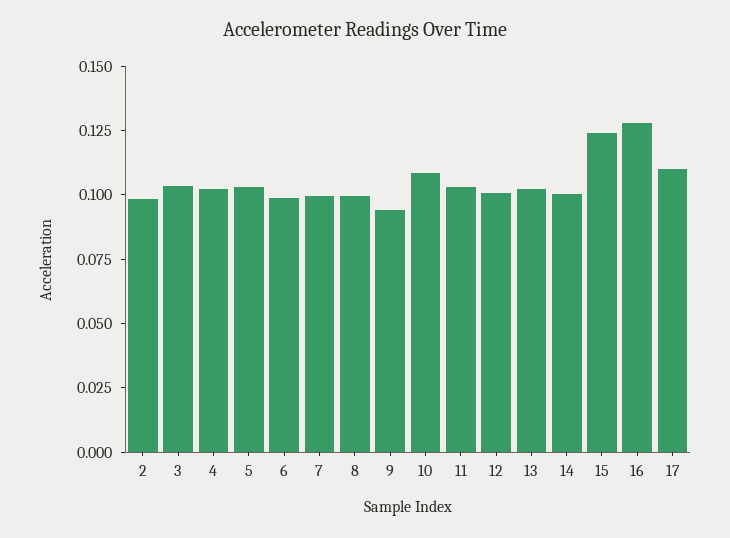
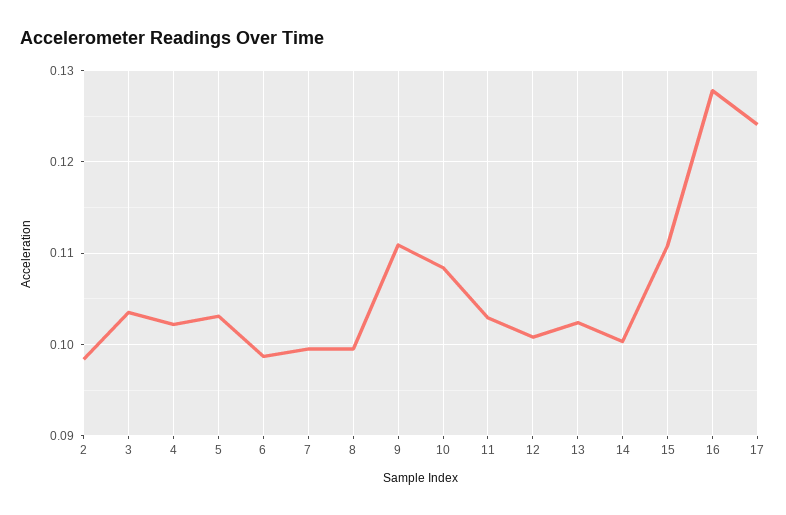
9: 0.095 -> 0.111
15: 0.125 -> 0.111
17: 0.11 -> 0.124

